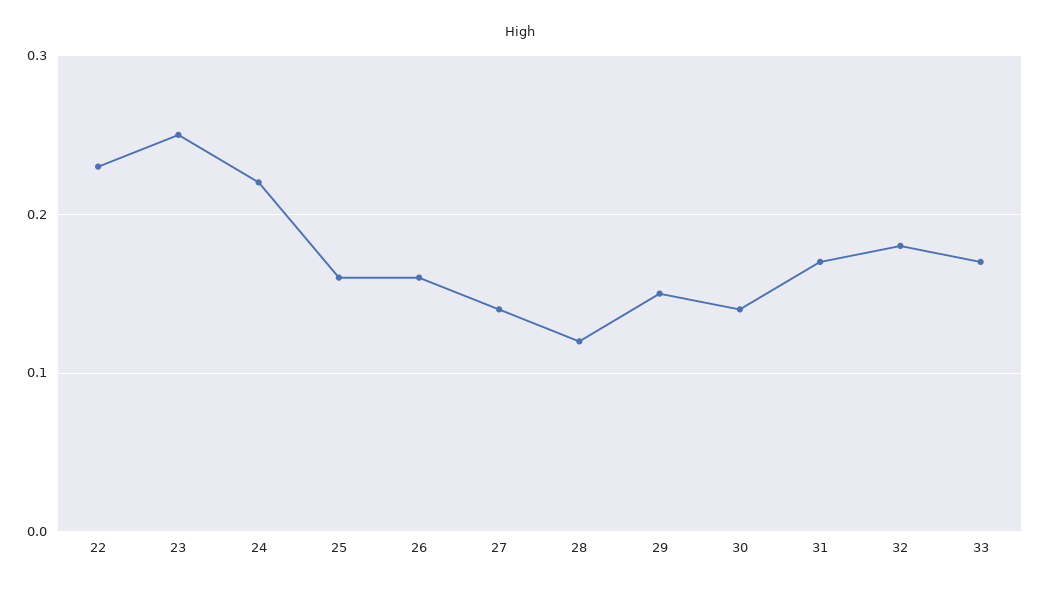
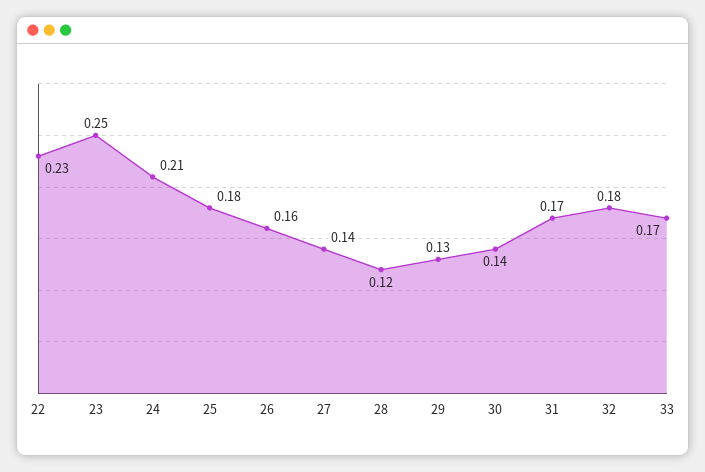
24: 0.22 -> 0.21
25: 0.16 -> 0.18
29: 0.15 -> 0.13

